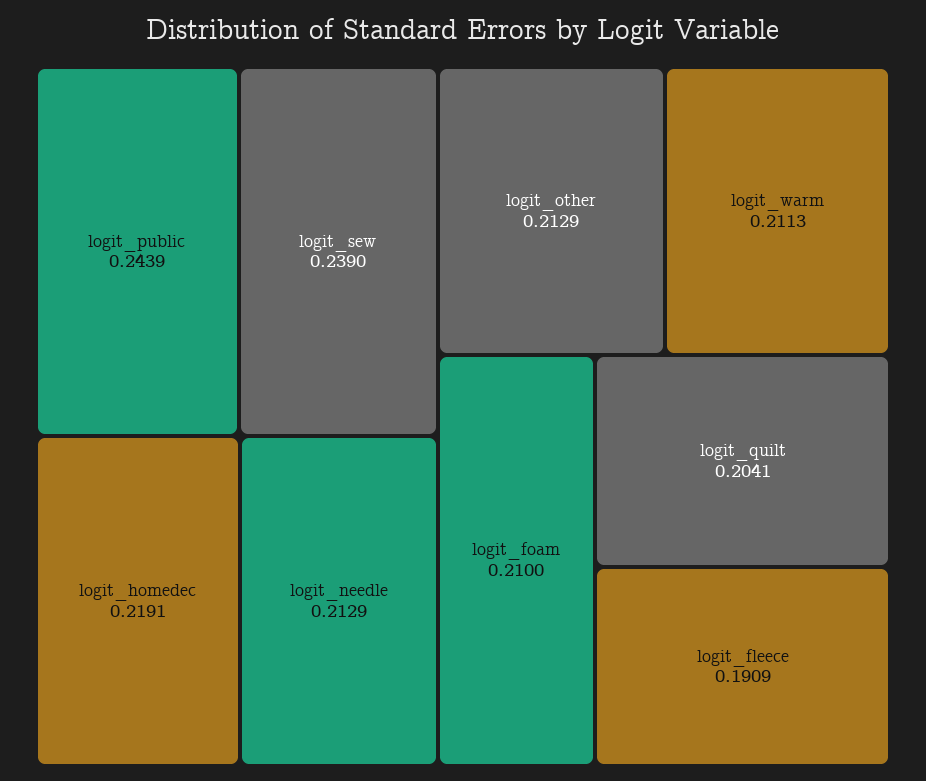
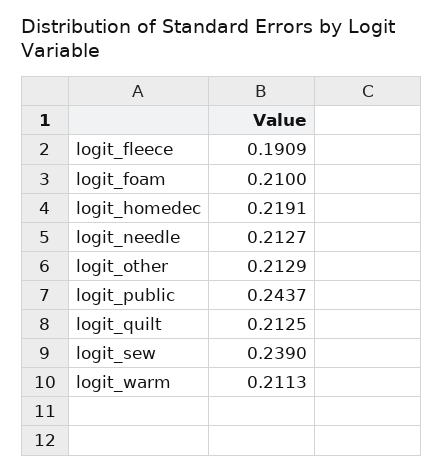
logit_public: 0.2439 -> 0.2437
logit_needle: 0.2129 -> 0.2127
logit_quilt: 0.2041 -> 0.2125

